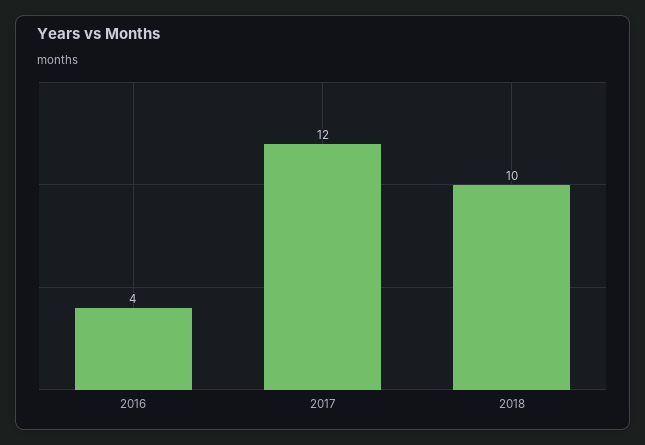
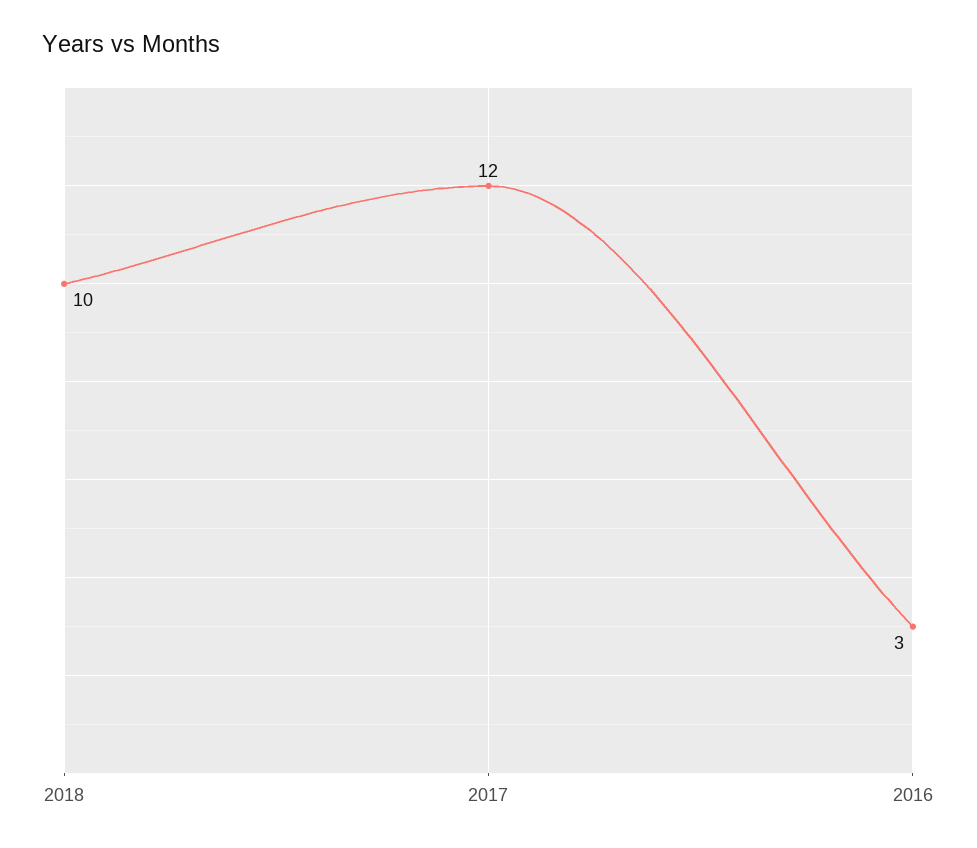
2016: 4 -> 3

